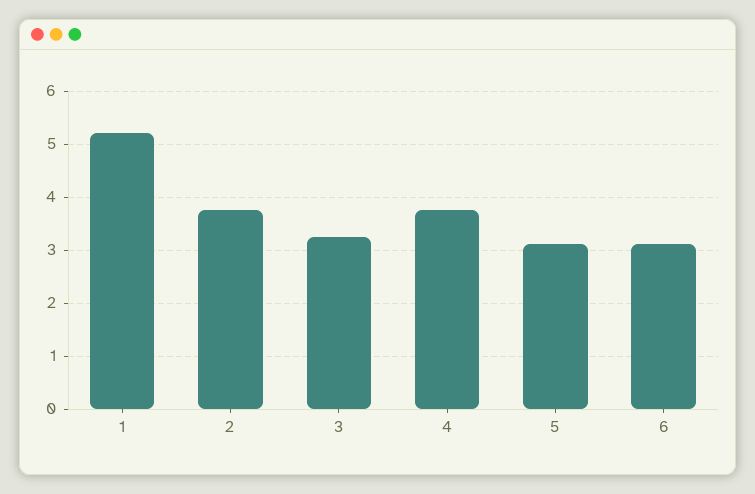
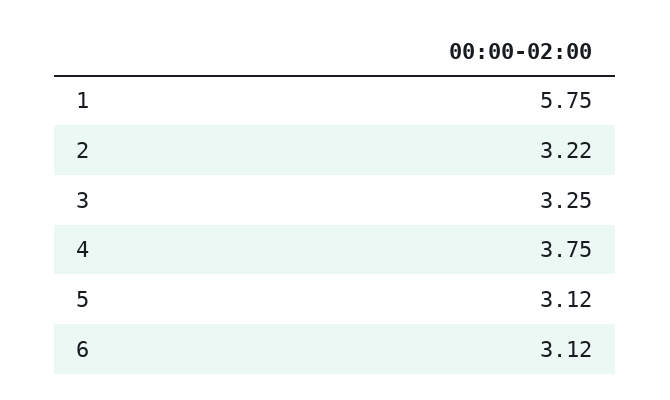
1: 5.2 -> 5.75
2: 3.8 -> 3.22

